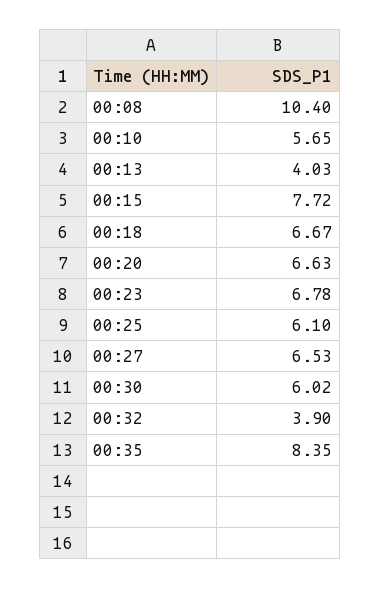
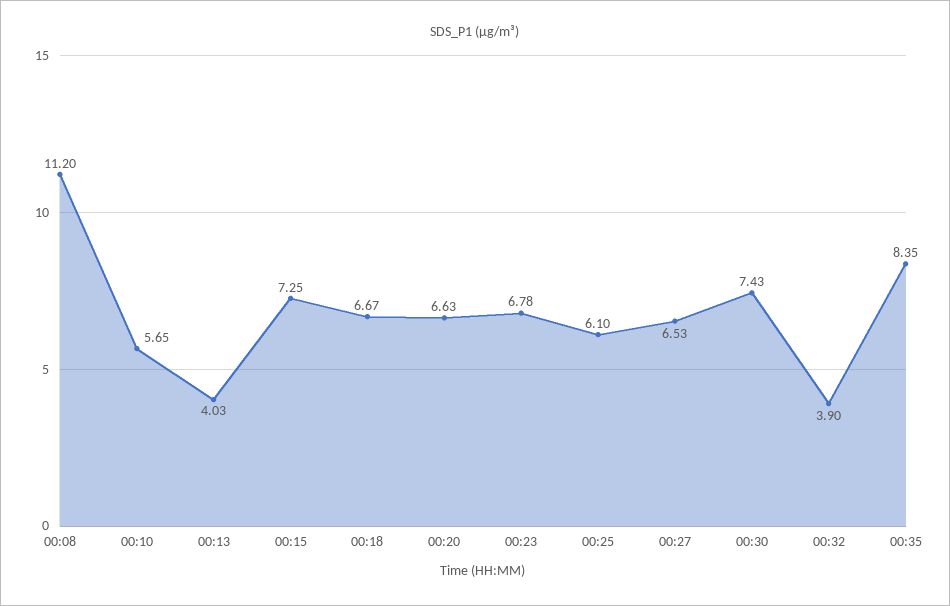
00:08: 10.4 -> 11.2
00:15: 7.72 -> 7.25
00:30: 6.02 -> 7.43

